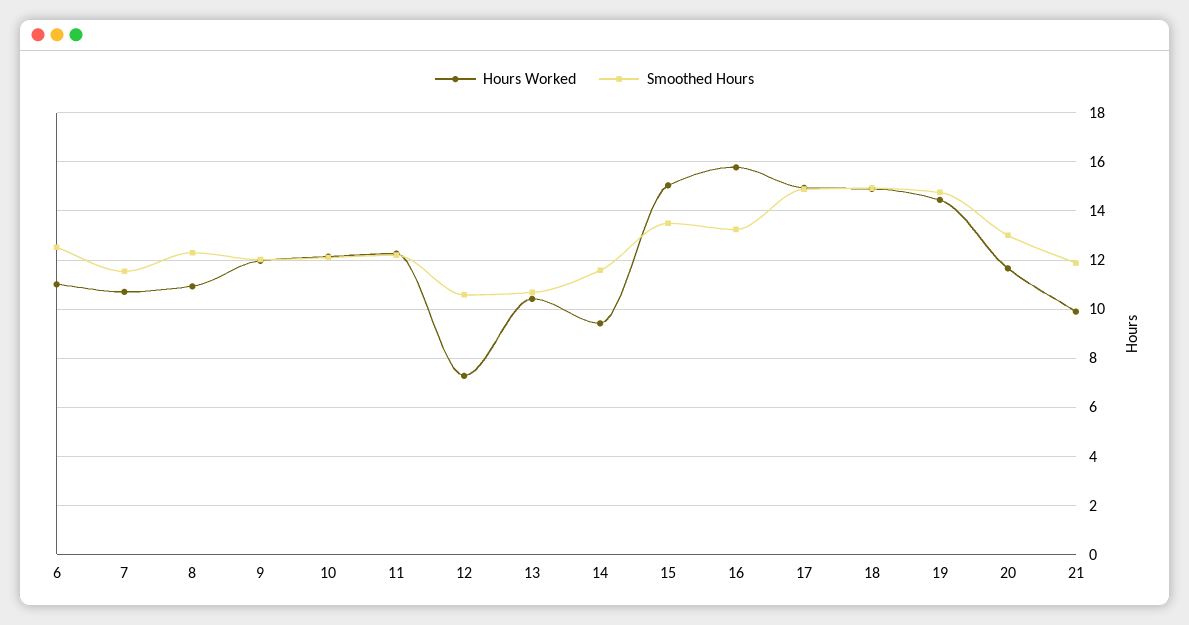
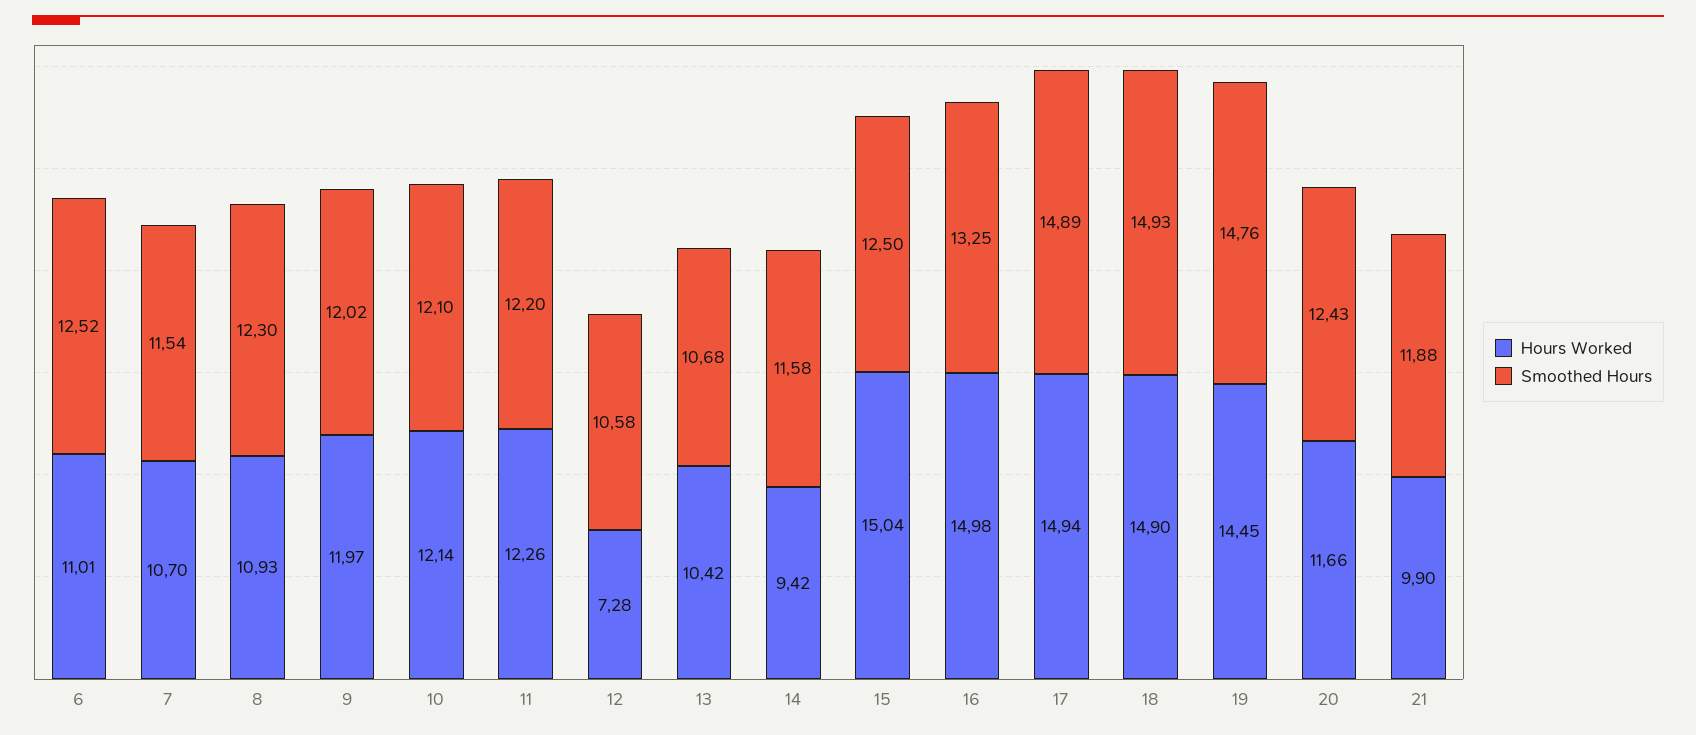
Smoothed Hours, 15: 13.5 -> 12.5
Hours Worked, 16: 15.75 -> 14.98
Smoothed Hours, 20: 13 -> 12.43

